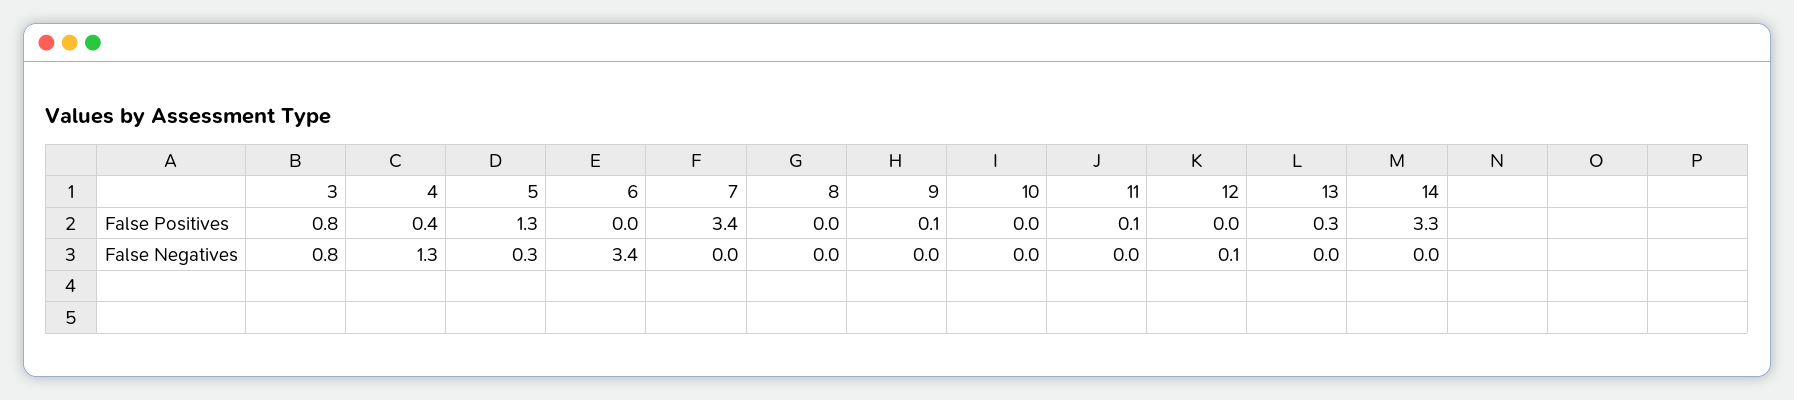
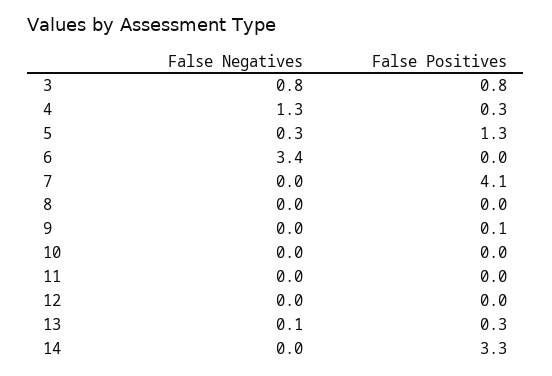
4, False Positives: 0.4 -> 0.3
7, False Positives: 3.4 -> 4.1
11, False Positives: 0.1 -> 0
12, False Negatives: 0.1 -> 0
13, False Negatives: 0 -> 0.1

